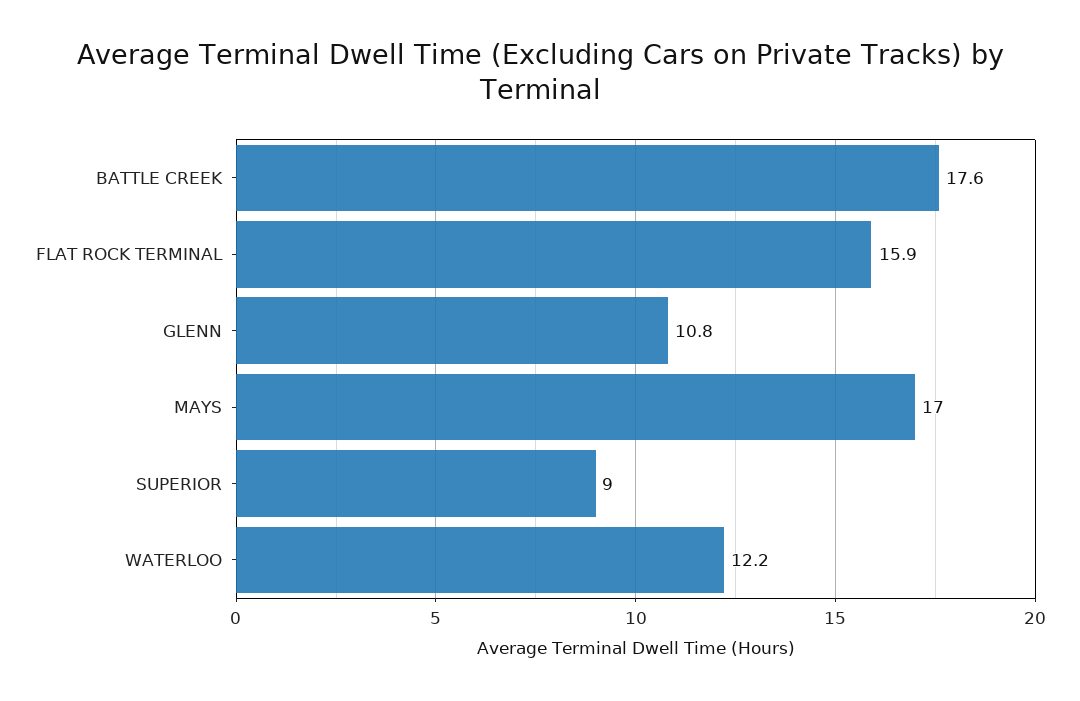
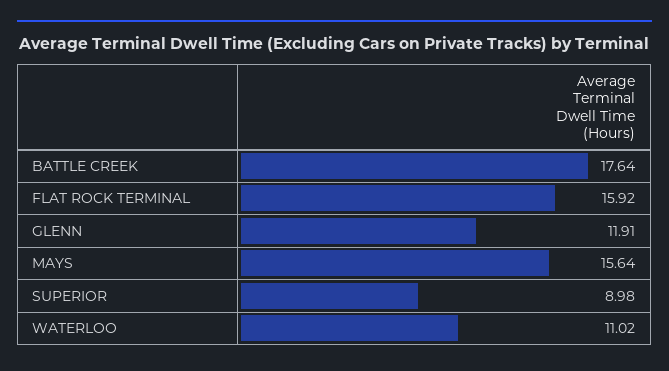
GLENN: 10.8 -> 11.91
MAYS: 17 -> 15.64
WATERLOO: 12.2 -> 11.02

